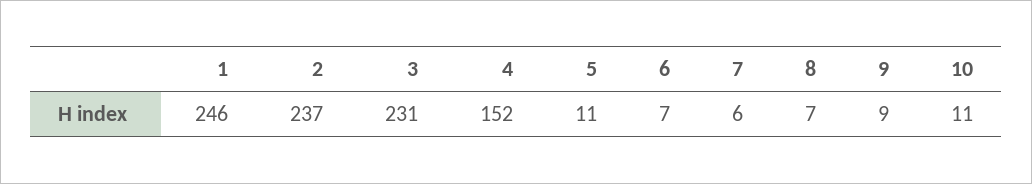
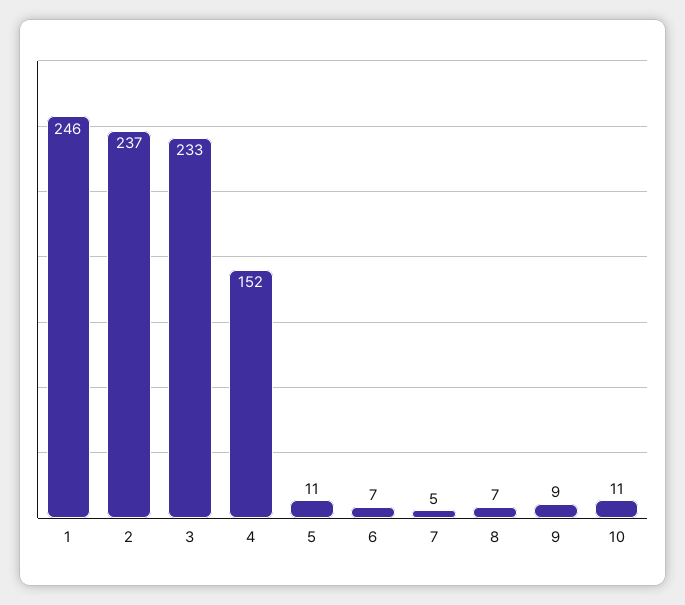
3: 231 -> 233
7: 6 -> 5

